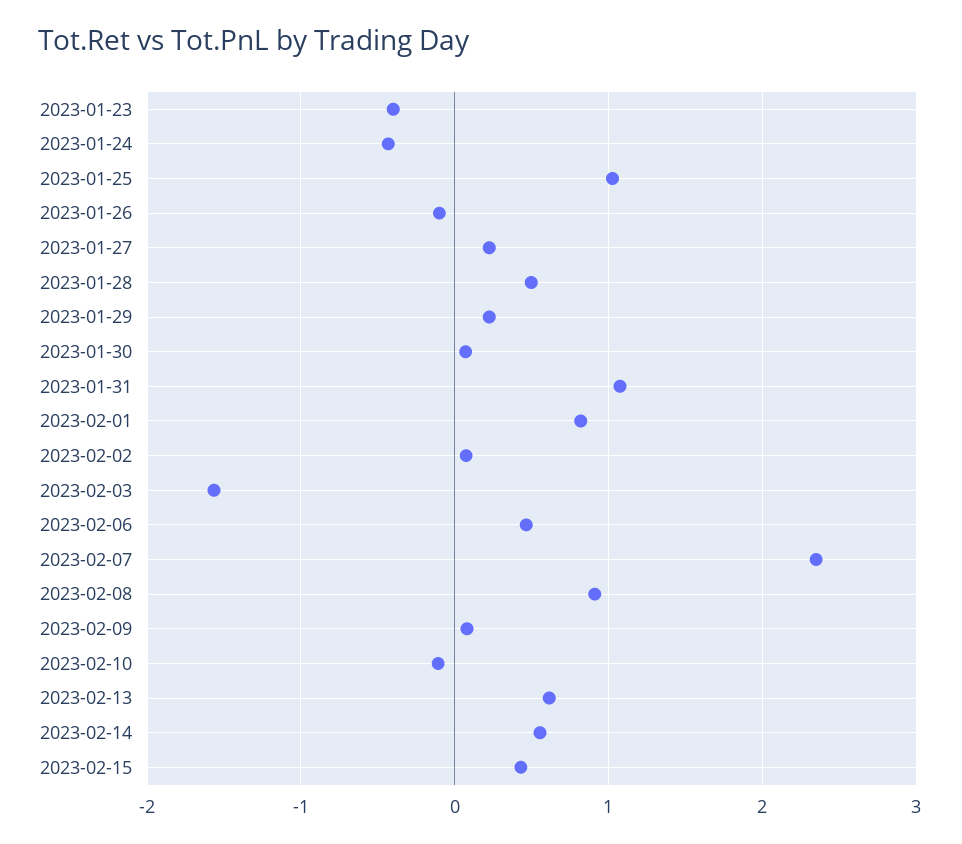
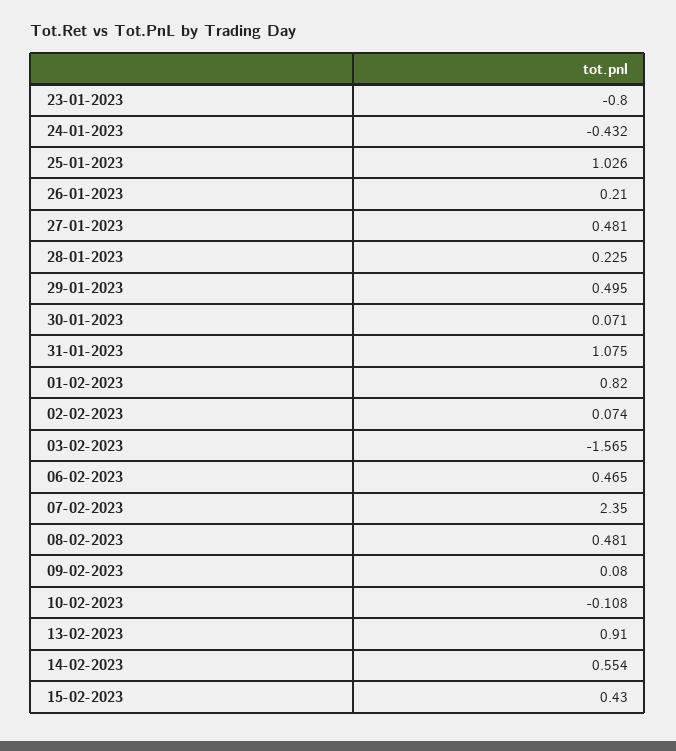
2023-01-23: -0.4 -> -0.8
2023-01-26: -0.1 -> 0.21
2023-01-27: 0.2 -> 0.481
2023-01-28: 0.5 -> 0.225
2023-01-29: 0.2 -> 0.495
2023-02-08: 0.9 -> 0.481
2023-02-13: 0.6 -> 0.91

